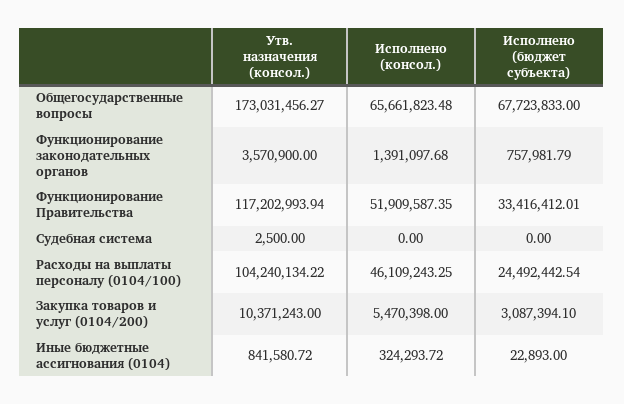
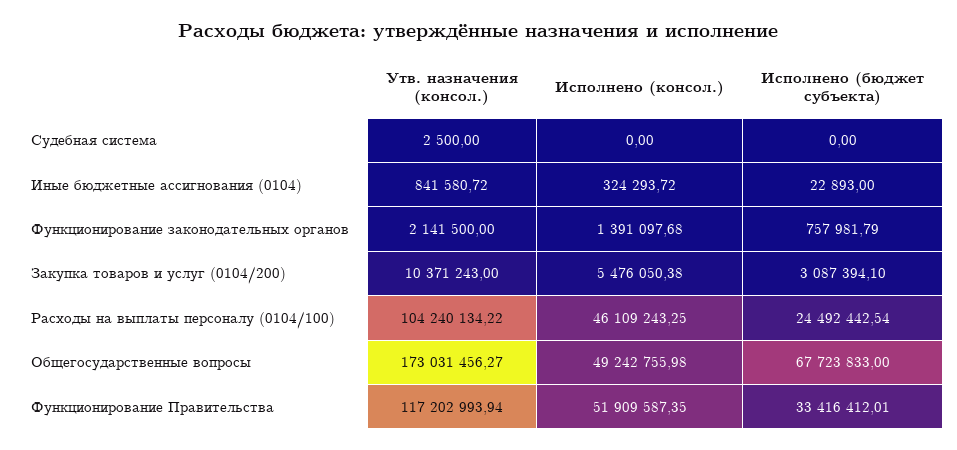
Исполнено (консол.), Общегосударственные вопросы: 65661823.48 -> 49242755.98
Утв. назначения (консол.), Функционирование законодательных органов: 3570900 -> 2141500
Исполнено (консол.), Закупка товаров и услуг (0104/200): 5470398 -> 5476050.38

